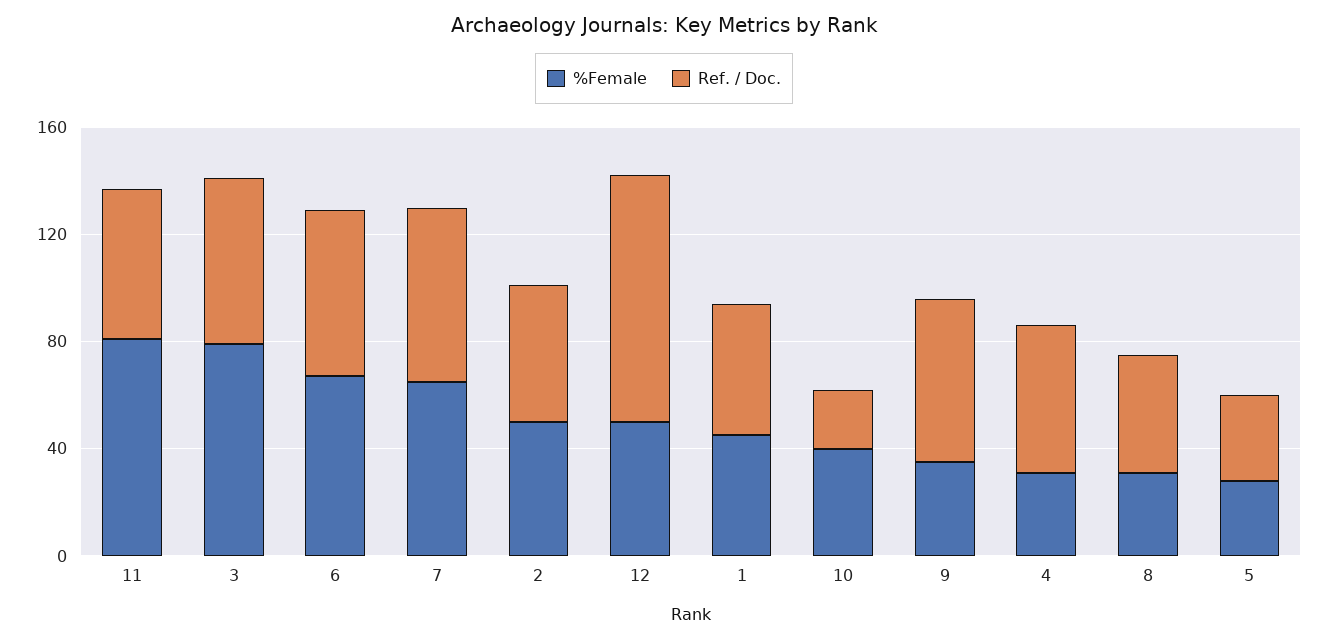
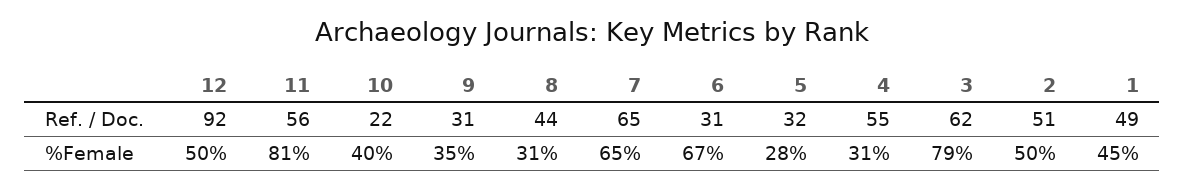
Ref. / Doc., 6: 60 -> 31
Ref. / Doc., 9: 60 -> 31

